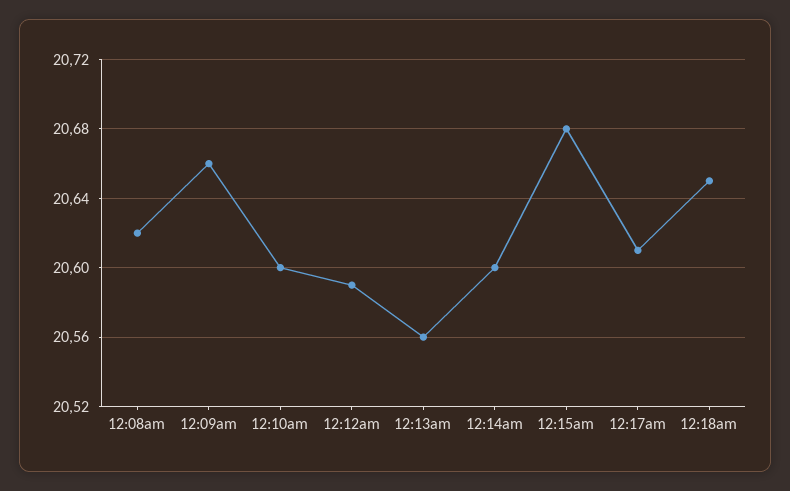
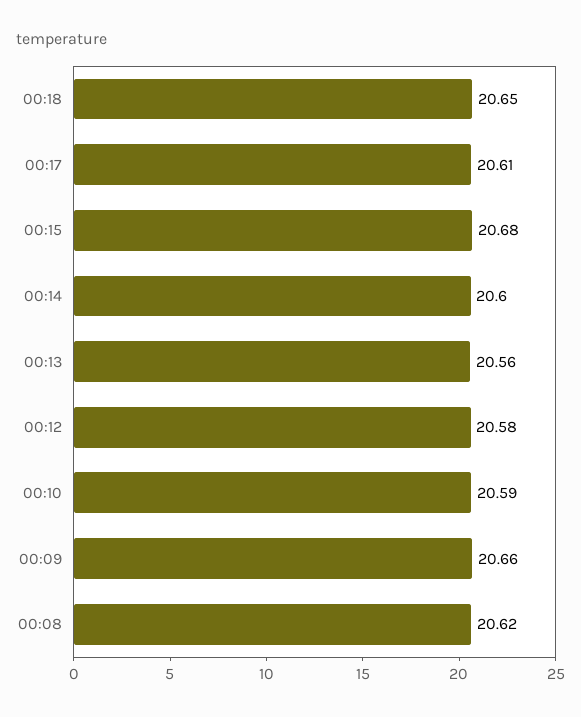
12:10am: 20.6 -> 20.59
12:12am: 20.59 -> 20.58

